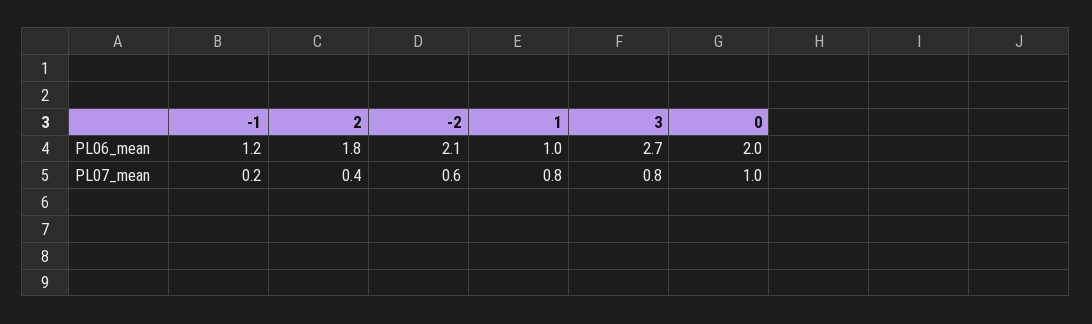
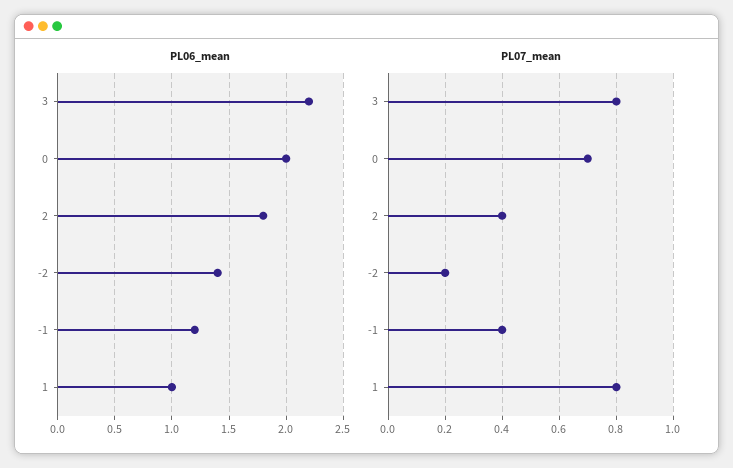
PL06_mean, -2: 2.1 -> 1.4
PL06_mean, 3: 2.7 -> 2.2
PL07_mean, -1: 0.2 -> 0.4
PL07_mean, -2: 0.6 -> 0.2
PL07_mean, 0: 1 -> 0.7

